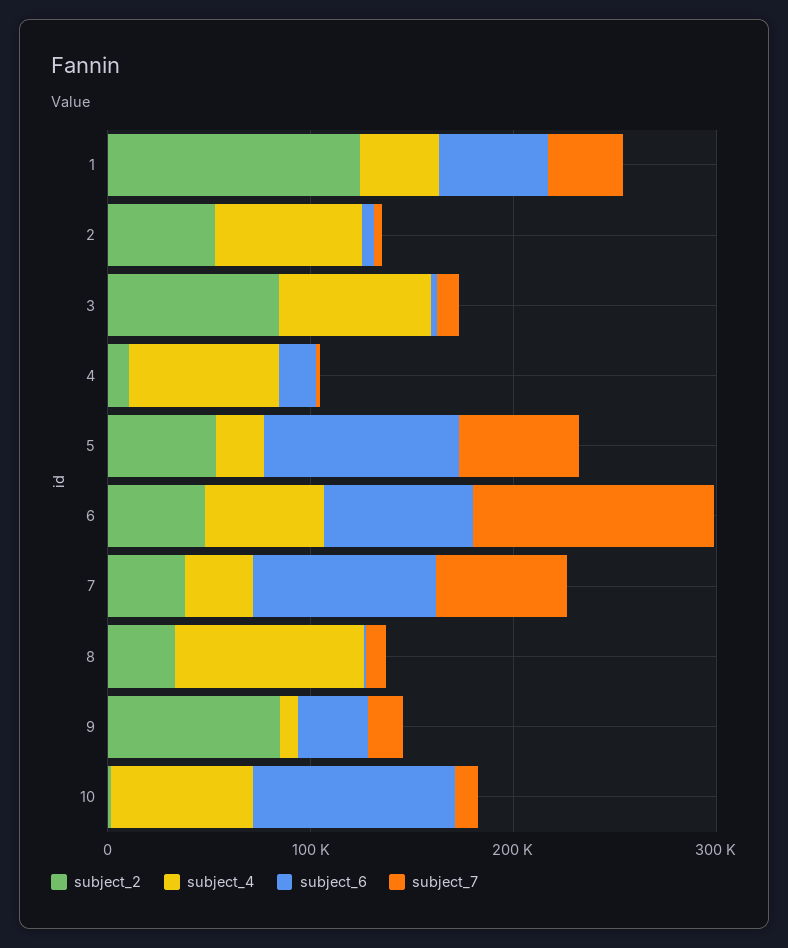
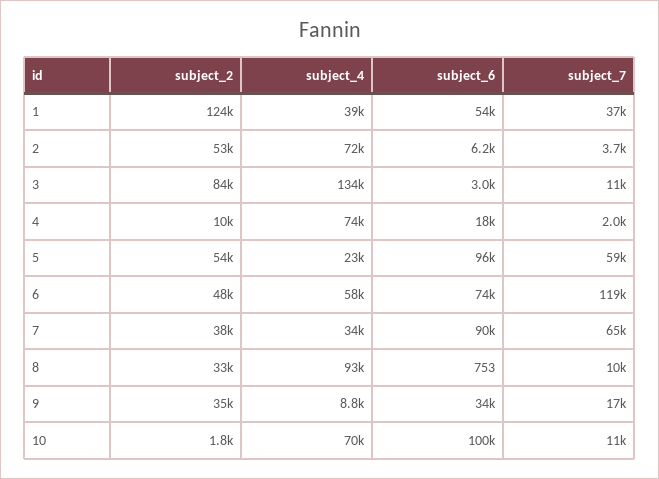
subject_4, 3: 80000 -> 134000
subject_2, 9: 80000 -> 35000

